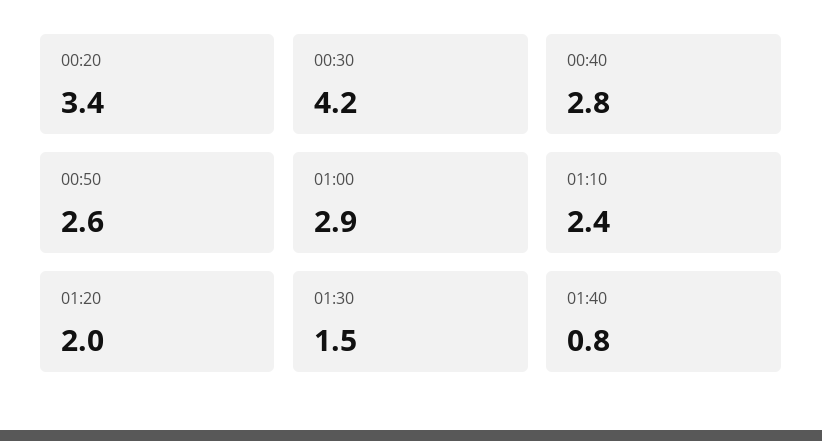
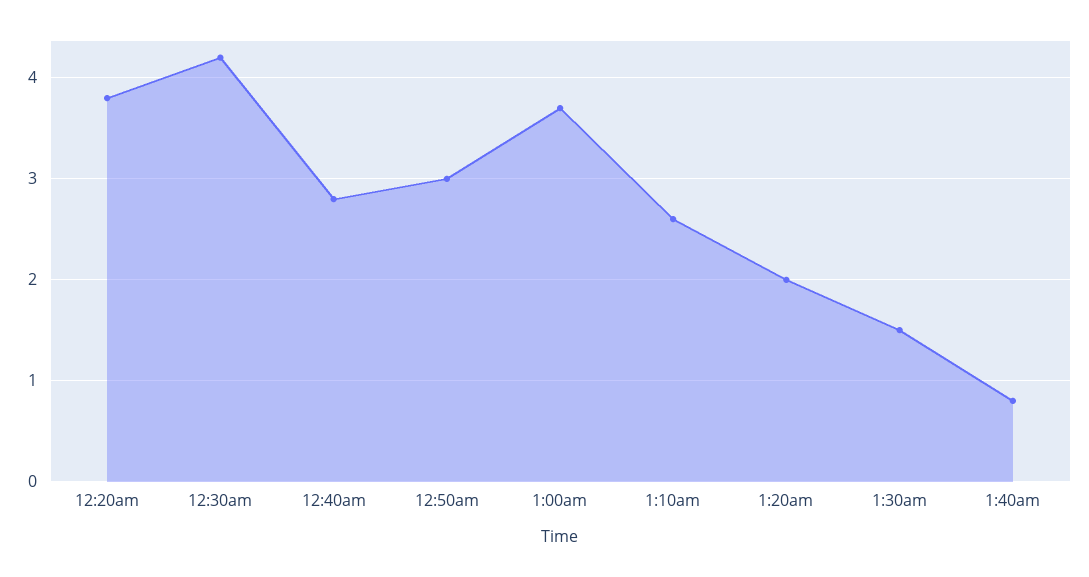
00:20: 3.4 -> 3.8
00:50: 2.6 -> 3
01:00: 2.9 -> 3.7
01:10: 2.4 -> 2.6

